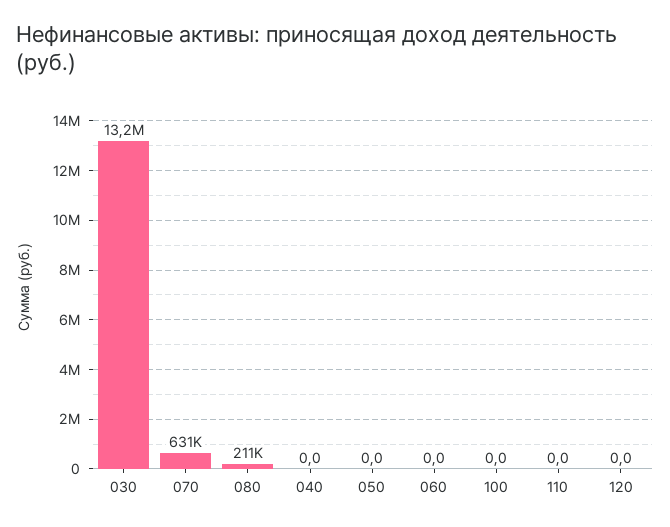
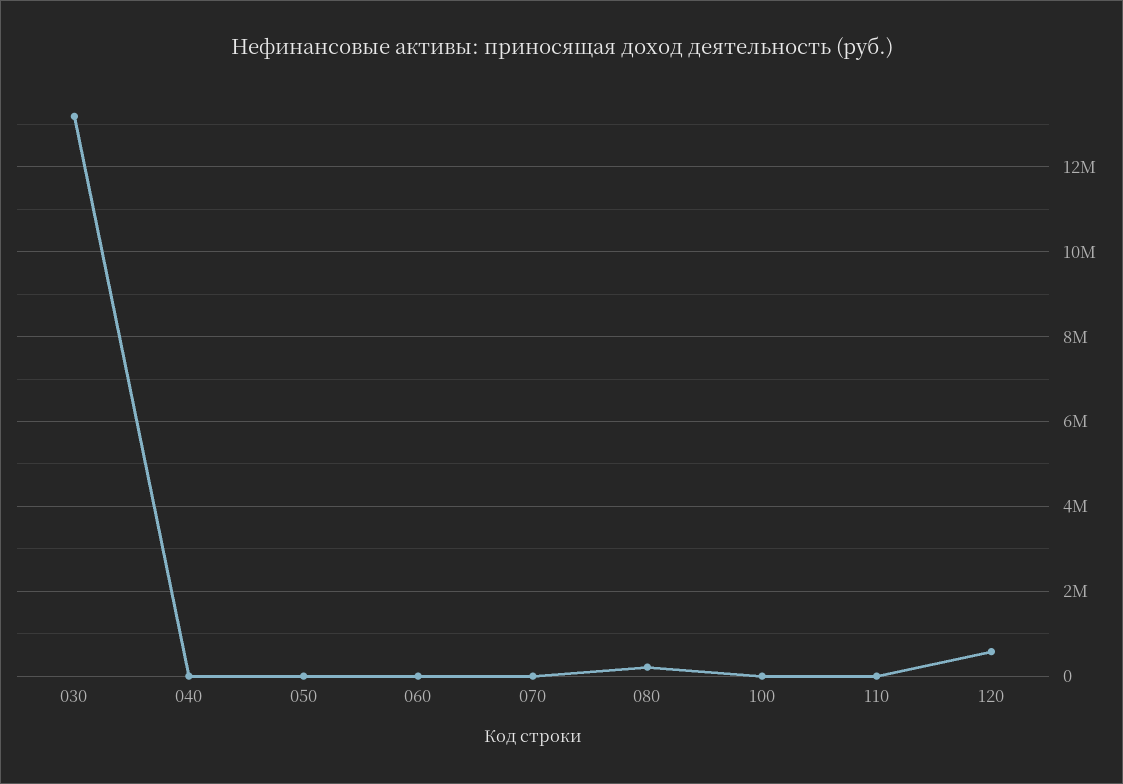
070: 631000 -> 0
120: 0 -> 600000

